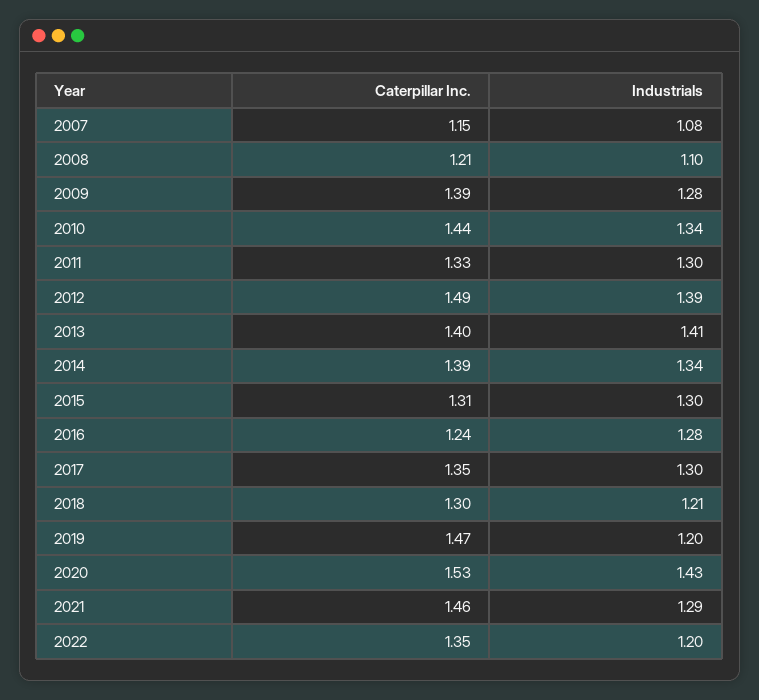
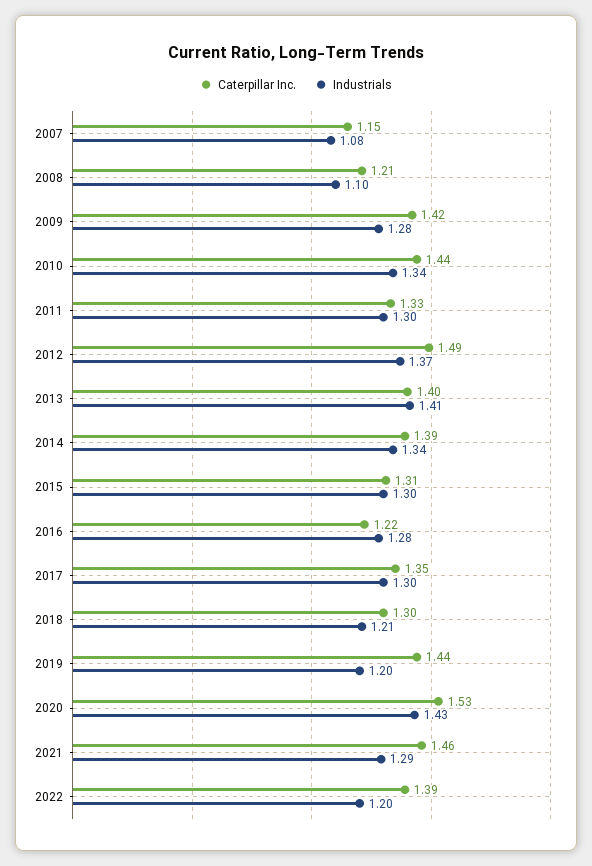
Caterpillar Inc., 2009: 1.39 -> 1.42
Industrials, 2012: 1.39 -> 1.37
Caterpillar Inc., 2016: 1.24 -> 1.22
Caterpillar Inc., 2019: 1.47 -> 1.44
Caterpillar Inc., 2022: 1.35 -> 1.39

